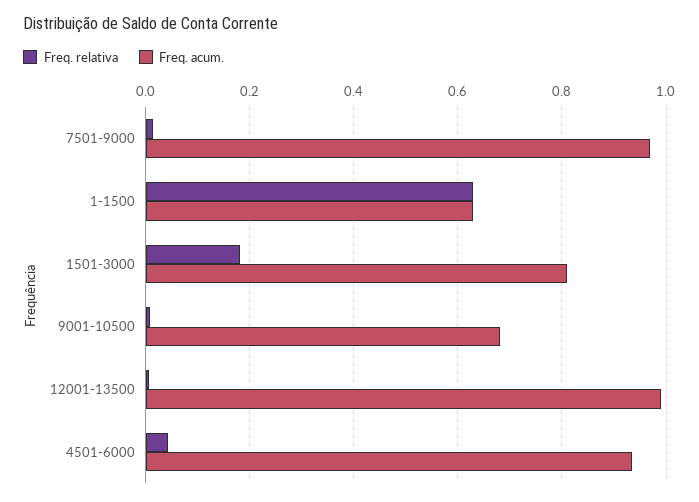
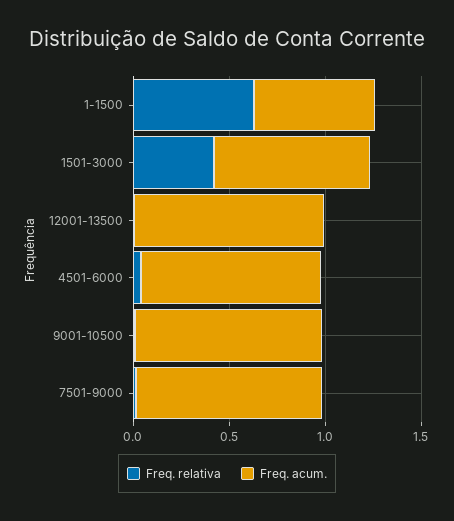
Freq. relativa, 1501-3000: 0.18 -> 0.4
Freq. acum., 9001-10500: 0.68 -> 1

